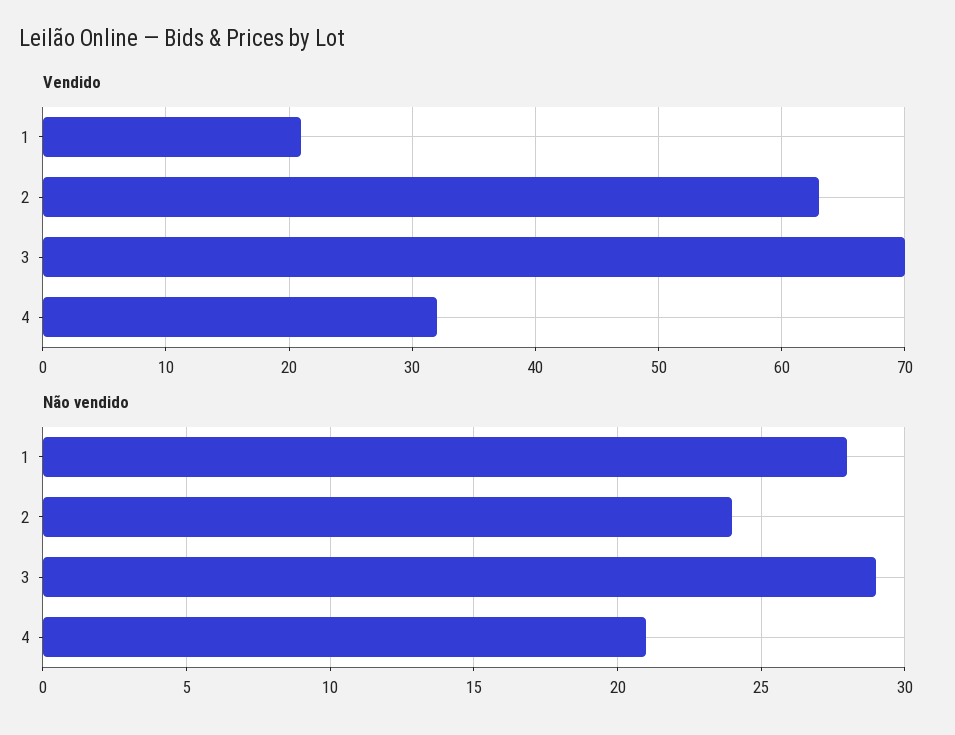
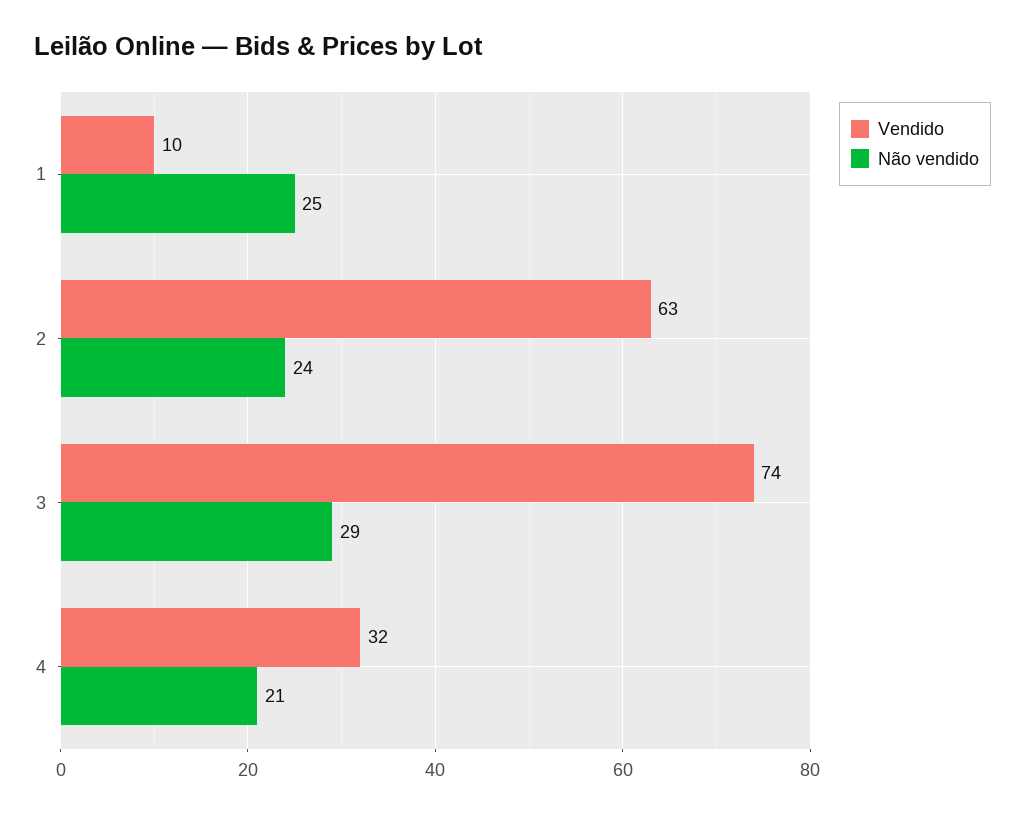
Vendido, 1: 21 -> 10
Vendido, 3: 70 -> 74
Não vendido, 1: 28 -> 25

